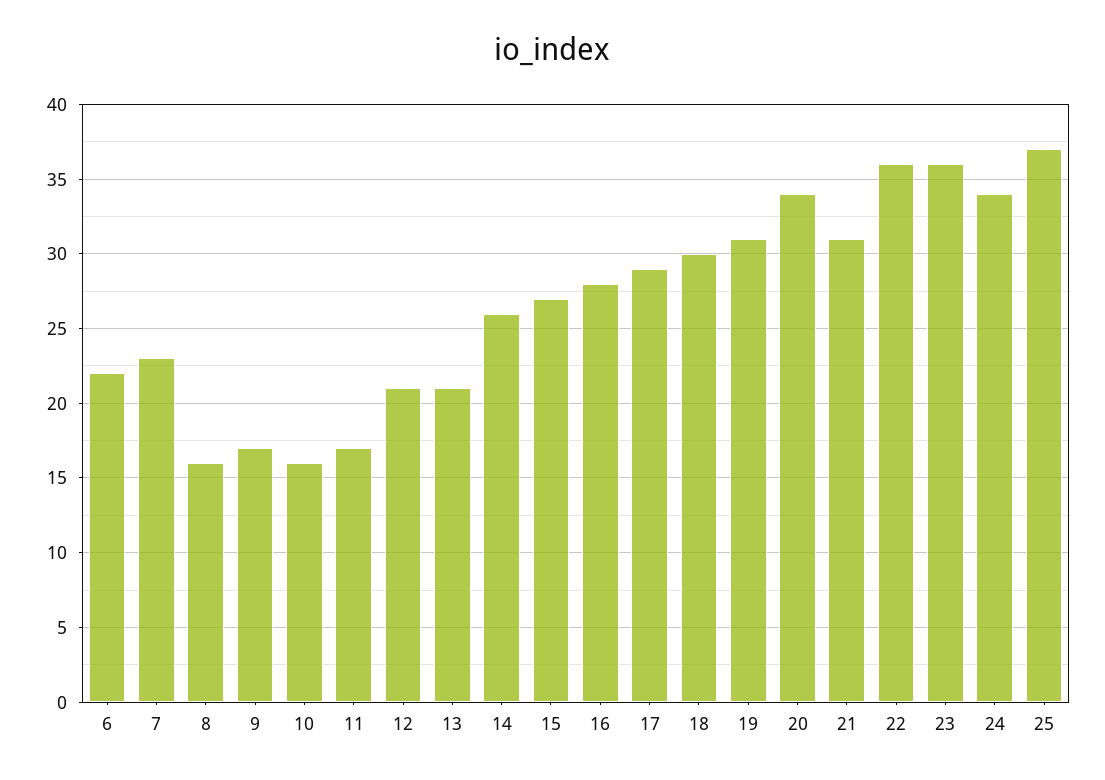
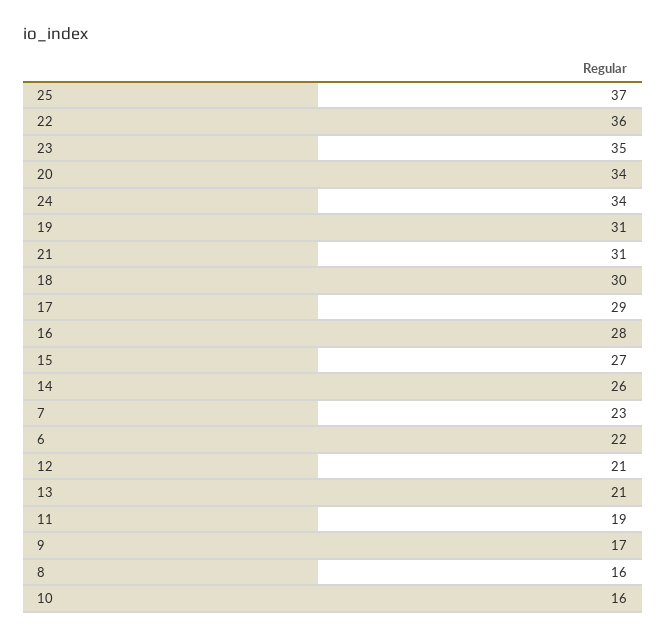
11: 17 -> 19
23: 36 -> 35

